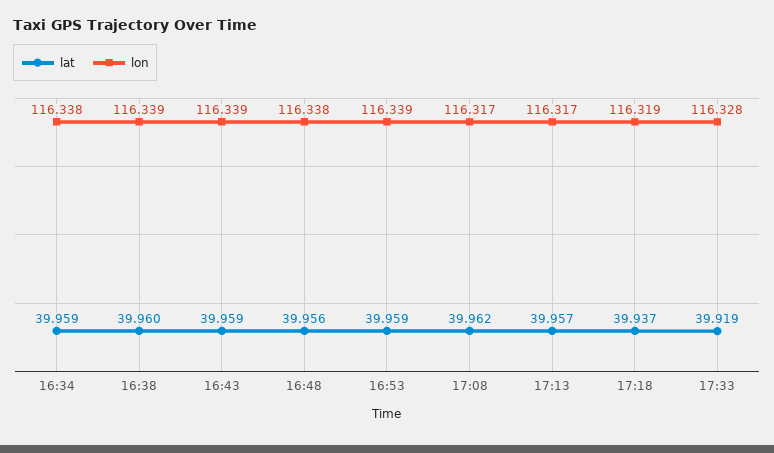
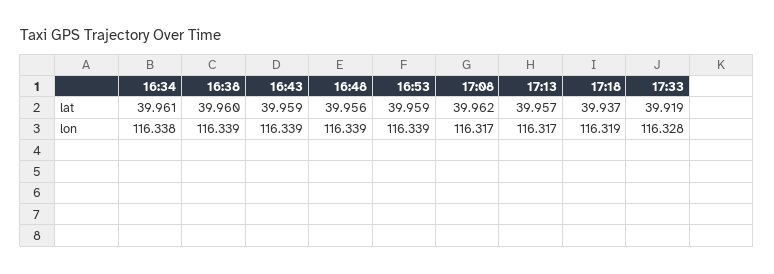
lat, 16:34: 39.959 -> 39.961
lon, 16:48: 116.338 -> 116.339

